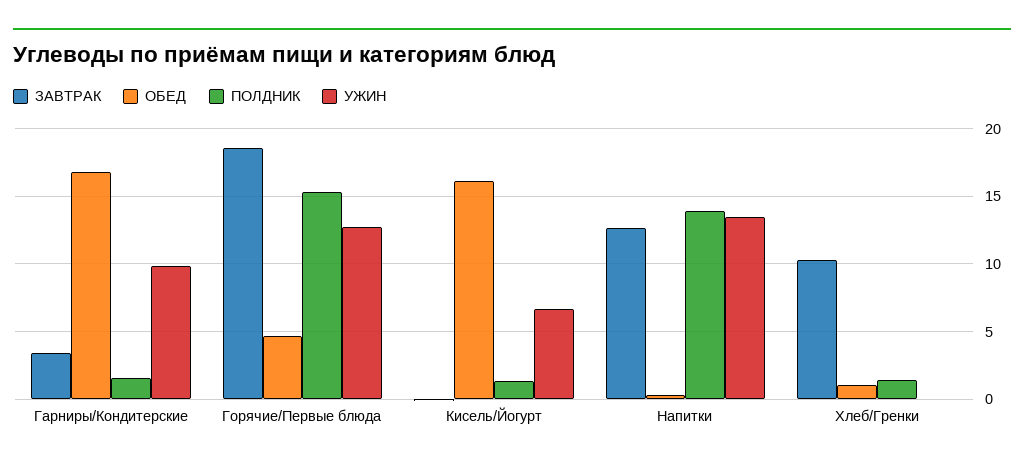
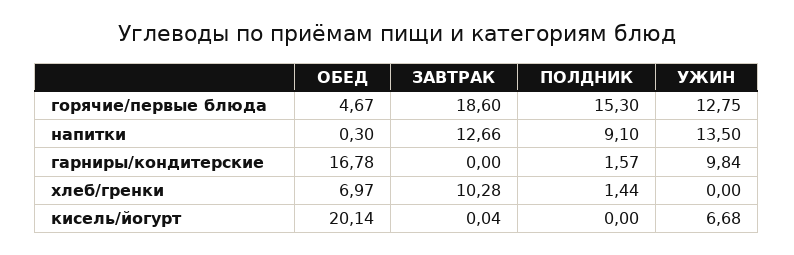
ЗАВТРАК, Гарниры/Кондитерские: 3.5 -> 0
ОБЕД, Кисель/Йогурт: 16 -> 20.14
ПОЛДНИК, Кисель/Йогурт: 1.5 -> 0
ПОЛДНИК, Напитки: 14 -> 9.1
ОБЕД, Хлеб/Гренки: 1 -> 6.97

